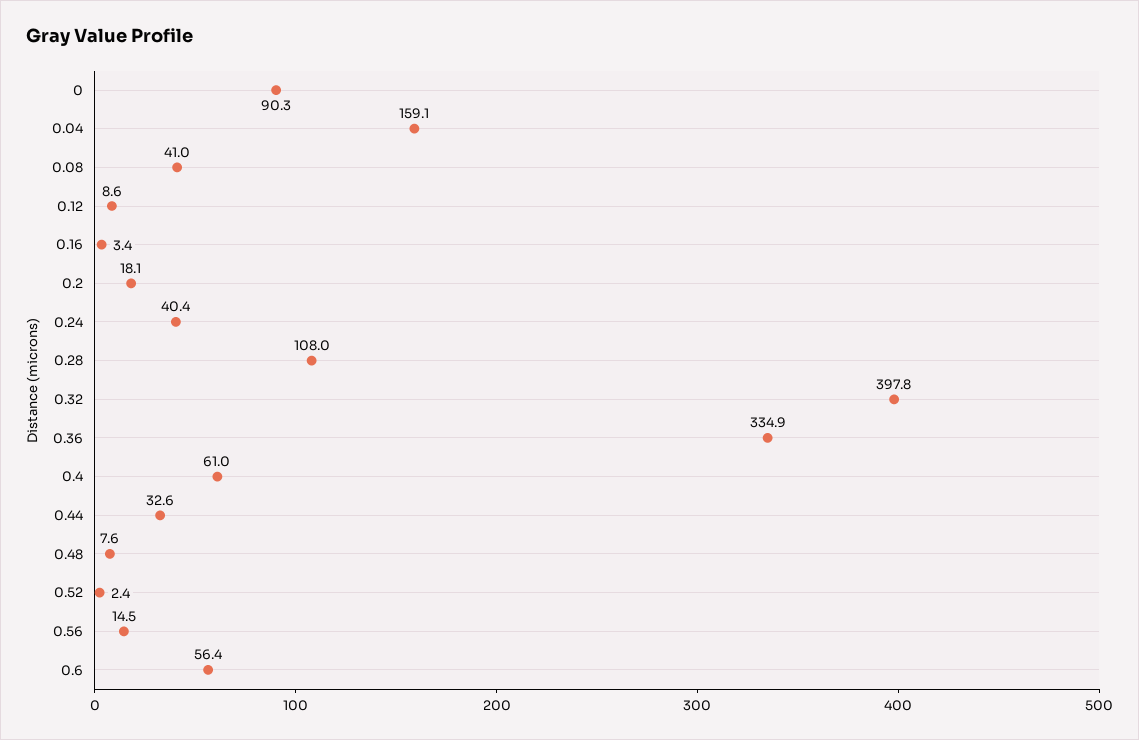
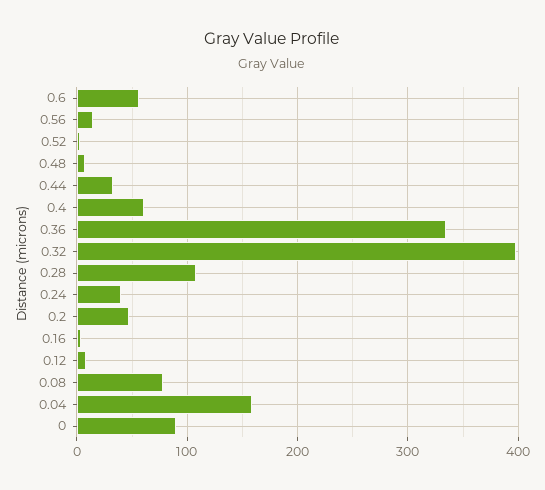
0.08: 41 -> 80
0.2: 18.1 -> 50

